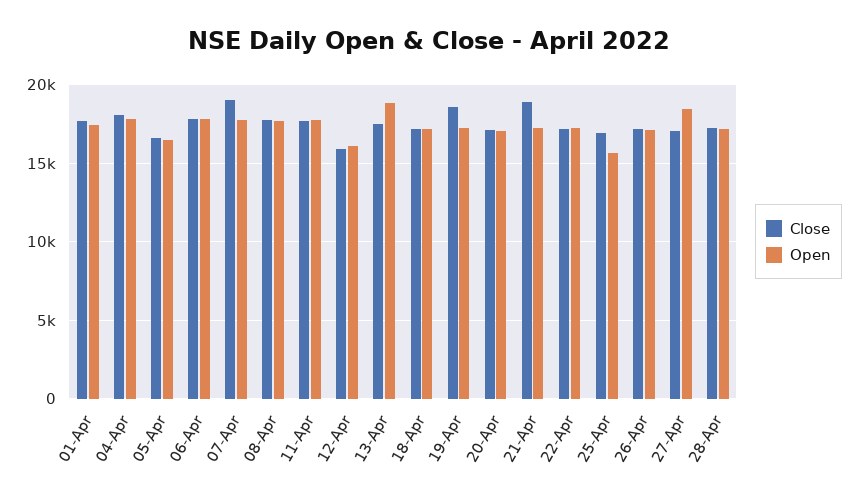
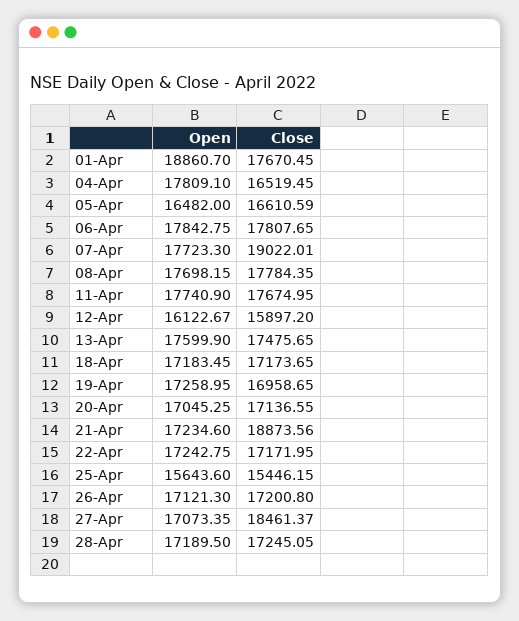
Open, 01-Apr: 17500 -> 18860.7
Close, 04-Apr: 18000 -> 16519.45
Open, 13-Apr: 19000 -> 17599.9
Close, 19-Apr: 18500 -> 16958.65
Close, 25-Apr: 17000 -> 15446.15
Close, 27-Apr: 17000 -> 18461.37
Open, 27-Apr: 18500 -> 17073.35

